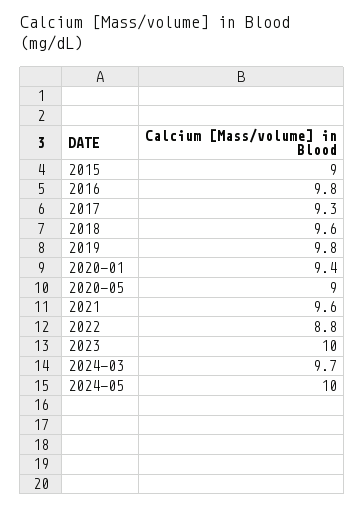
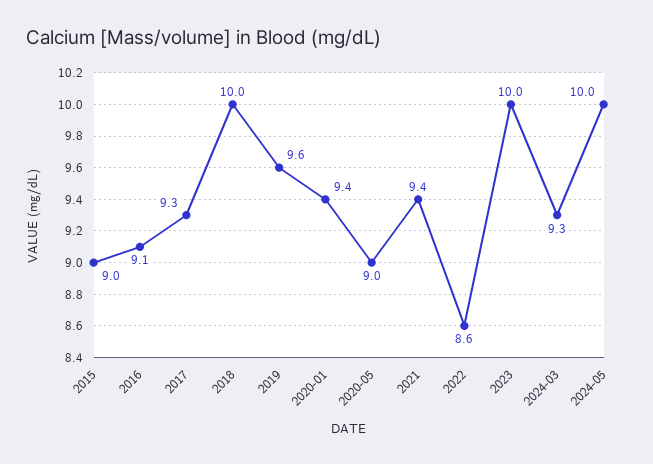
2016: 9.8 -> 9.1
2018: 9.6 -> 10
2019: 9.8 -> 9.6
2021: 9.6 -> 9.4
2022: 8.8 -> 8.6
2024-03: 9.7 -> 9.3

